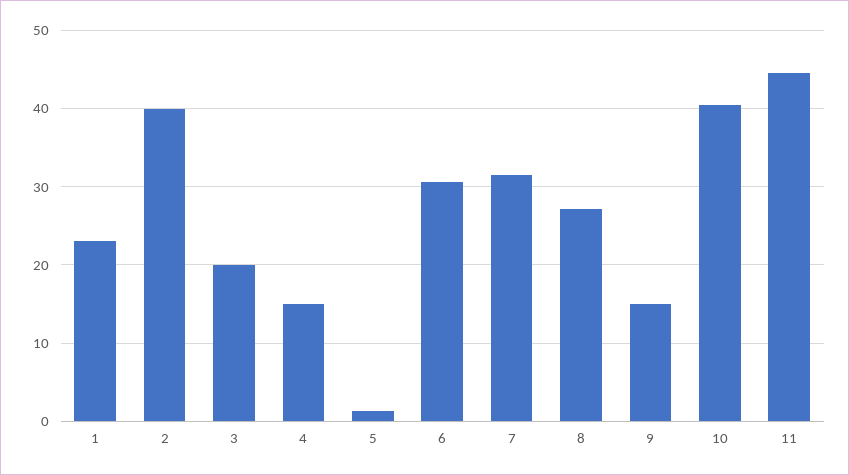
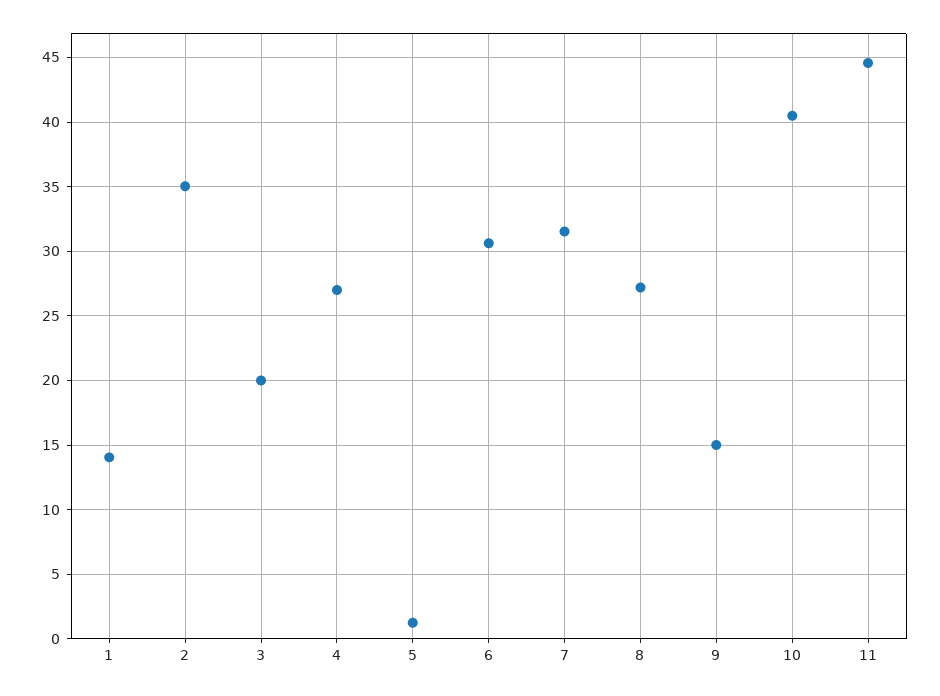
1: 23 -> 14
2: 40 -> 35
4: 15 -> 27

